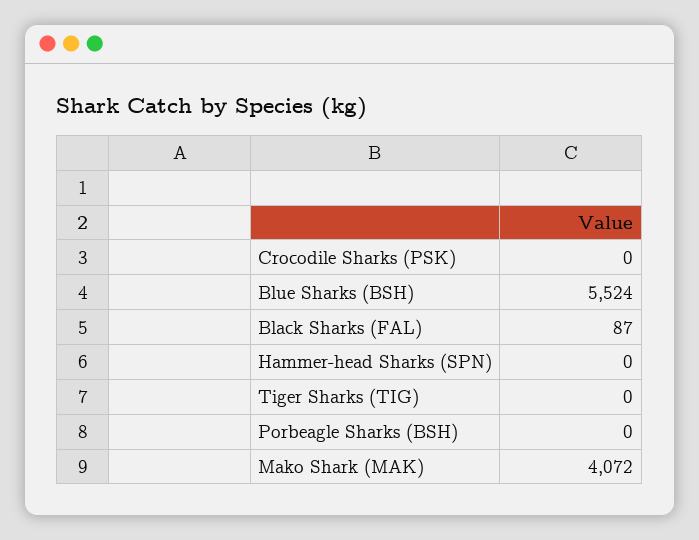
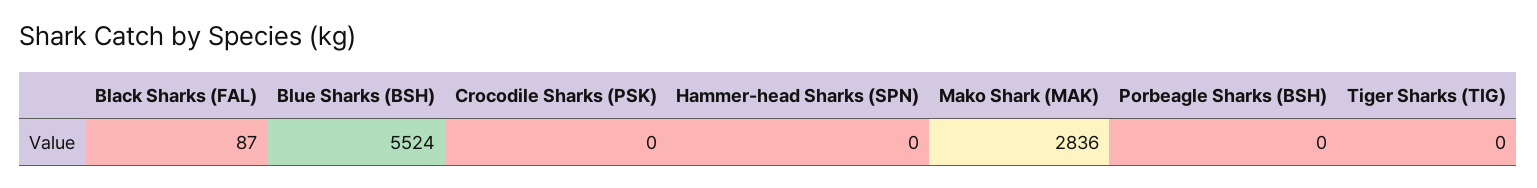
Mako Shark (MAK): 4072 -> 2836

